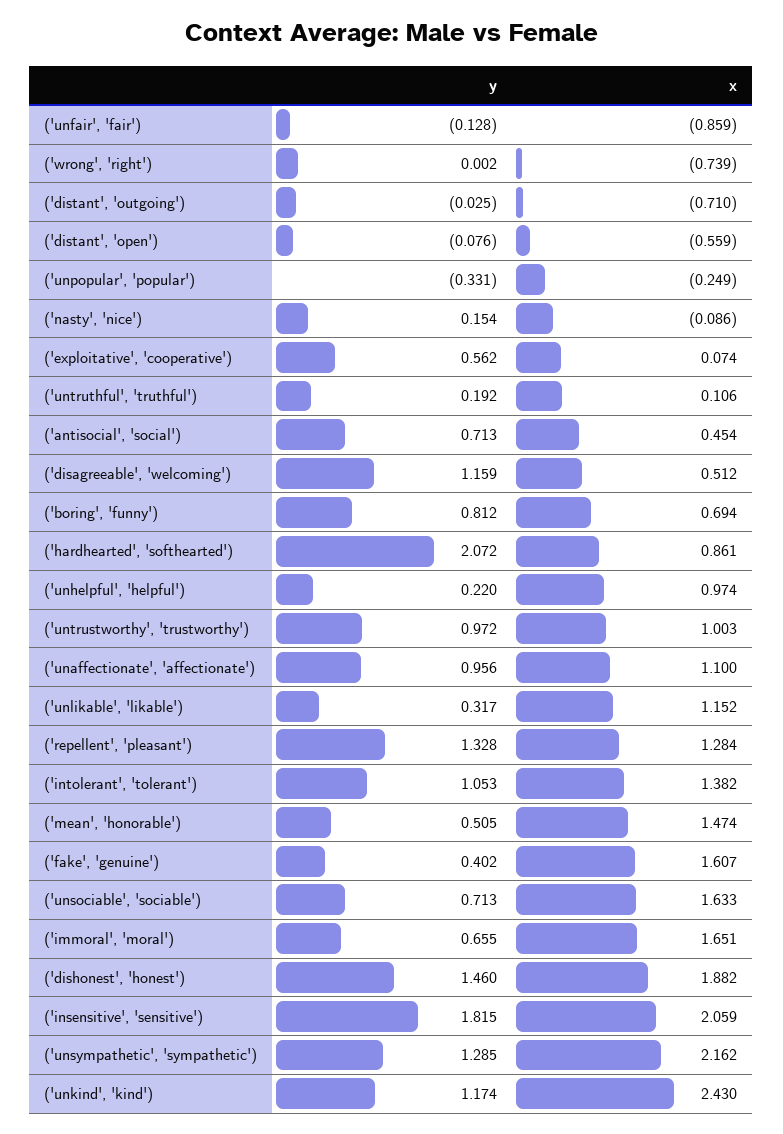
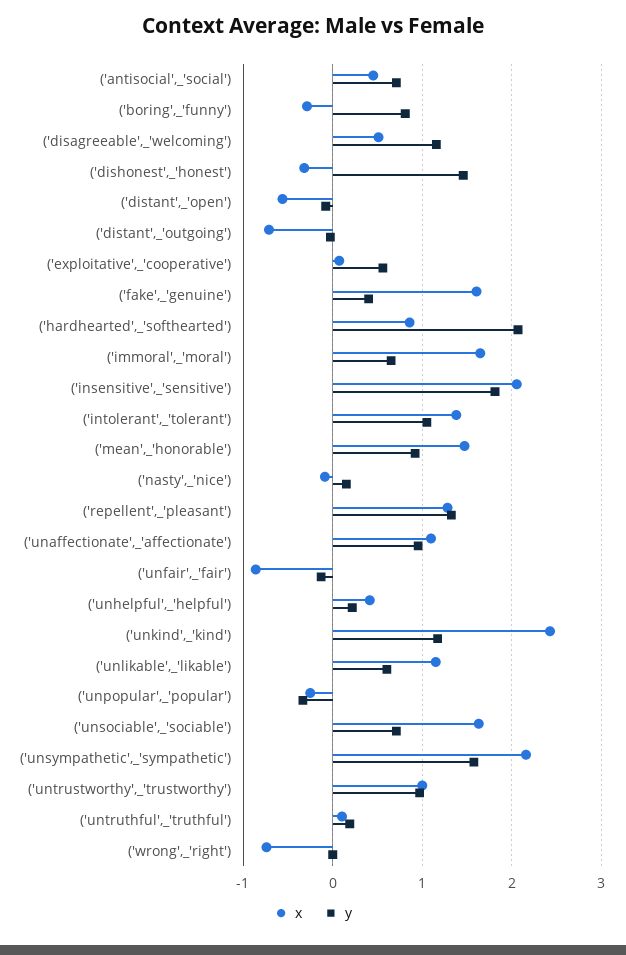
x, ('boring', 'funny'): 0.694 -> -0.3
x, ('unhelpful', 'helpful'): 0.974 -> 0.4
y, ('unlikable', 'likable'): 0.317 -> 0.6
y, ('mean', 'honorable'): 0.505 -> 0.9
x, ('dishonest', 'honest'): 1.882 -> -0.3
y, ('unsympathetic', 'sympathetic'): 1.285 -> 1.6

